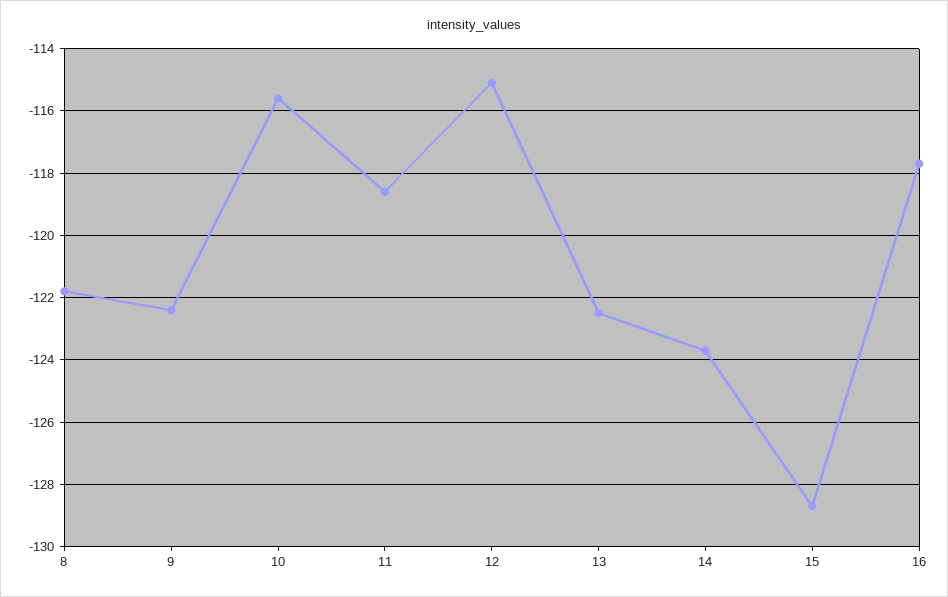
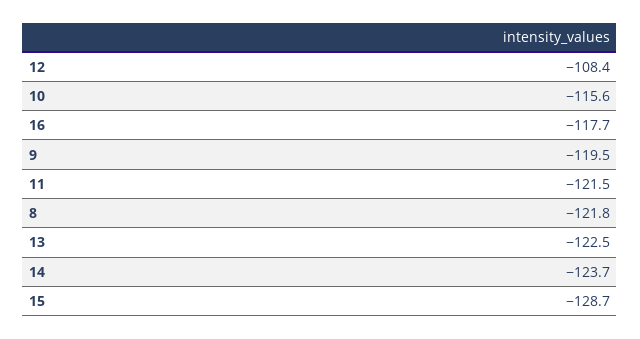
9: -122.5 -> -119.5
11: -118.5 -> -121.5
12: -115 -> -108.4

